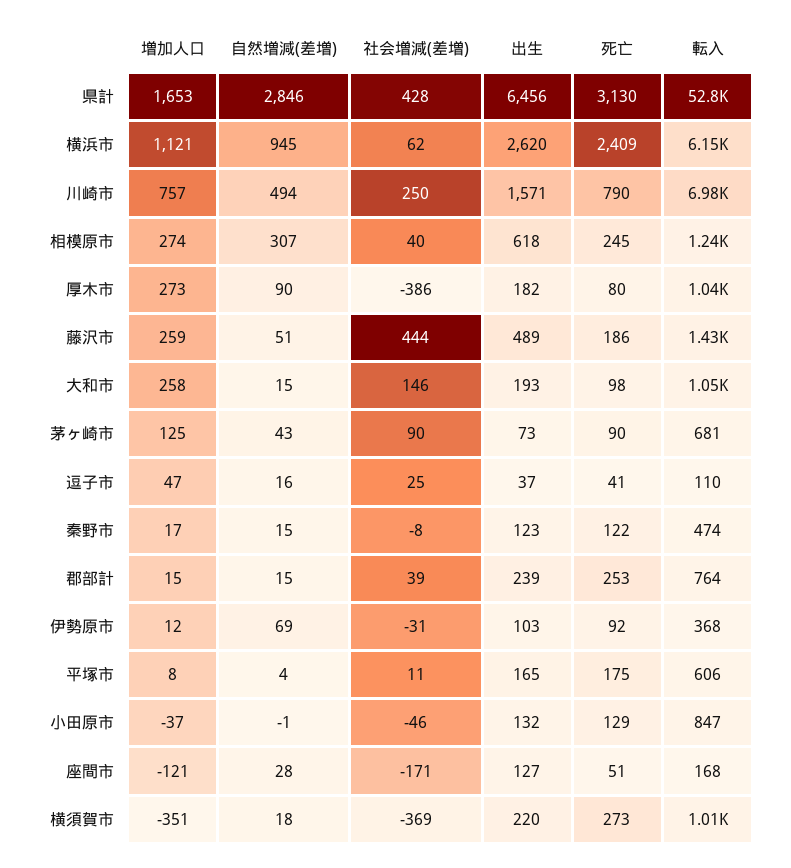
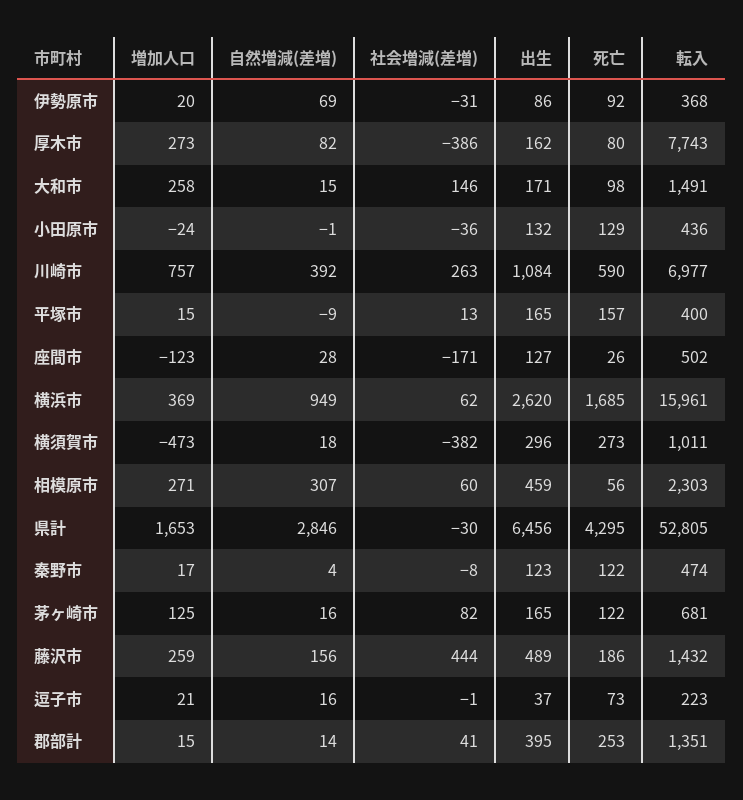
社会増減(差増), 県計: 428 -> -30
死亡, 県計: 3130 -> 4295
増加人口, 横浜市: 1121 -> 369
自然増減(差増), 横浜市: 945 -> 949
死亡, 横浜市: 2409 -> 1685
転入, 横浜市: 6150 -> 15961
自然増減(差増), 川崎市: 494 -> 392
社会増減(差増), 川崎市: 250 -> 263
出生, 川崎市: 1571 -> 1084
死亡, 川崎市: 790 -> 590
増加人口, 相模原市: 274 -> 271
社会増減(差増), 相模原市: 40 -> 60
出生, 相模原市: 618 -> 459
死亡, 相模原市: 245 -> 56
転入, 相模原市: 1240 -> 2303
自然増減(差増), 厚木市: 90 -> 82
出生, 厚木市: 182 -> 162
転入, 厚木市: 1040 -> 7743
自然増減(差増), 藤沢市: 51 -> 156
出生, 大和市: 193 -> 171
転入, 大和市: 1050 -> 1491
自然増減(差増), 茅ヶ崎市: 43 -> 16
社会増減(差増), 茅ヶ崎市: 90 -> 82
出生, 茅ヶ崎市: 73 -> 165
死亡, 茅ヶ崎市: 90 -> 122
増加人口, 逗子市: 47 -> 21
社会増減(差増), 逗子市: 25 -> -1
死亡, 逗子市: 41 -> 73
転入, 逗子市: 110 -> 223
自然増減(差増), 秦野市: 15 -> 4
自然増減(差増), 郡部計: 15 -> 14
社会増減(差増), 郡部計: 39 -> 41
出生, 郡部計: 239 -> 395
転入, 郡部計: 764 -> 1351
増加人口, 伊勢原市: 12 -> 20
出生, 伊勢原市: 103 -> 86
増加人口, 平塚市: 8 -> 15
自然増減(差増), 平塚市: 4 -> -9
社会増減(差増), 平塚市: 11 -> 13
死亡, 平塚市: 175 -> 157
転入, 平塚市: 606 -> 400
増加人口, 小田原市: -37 -> -24
社会増減(差増), 小田原市: -46 -> -36
転入, 小田原市: 847 -> 436
増加人口, 座間市: -121 -> -123
死亡, 座間市: 51 -> 26
転入, 座間市: 168 -> 502
増加人口, 横須賀市: -351 -> -473
社会増減(差増), 横須賀市: -369 -> -382
出生, 横須賀市: 220 -> 296

